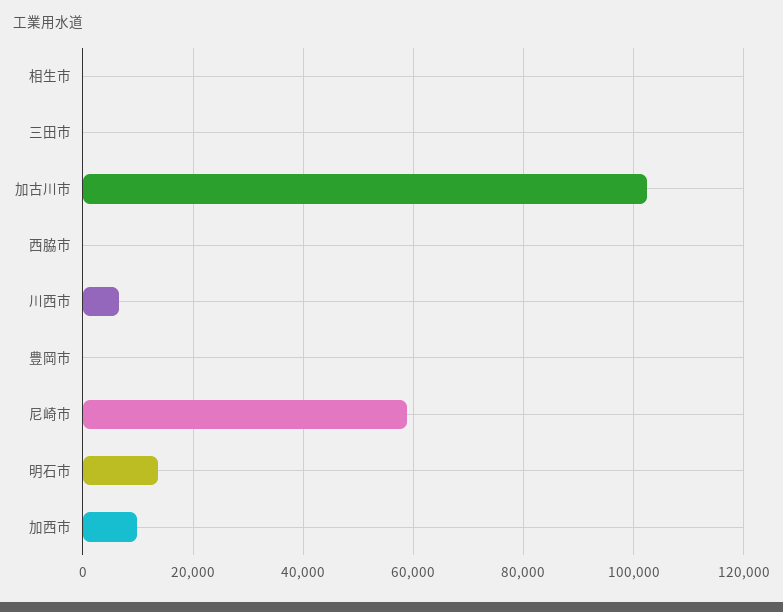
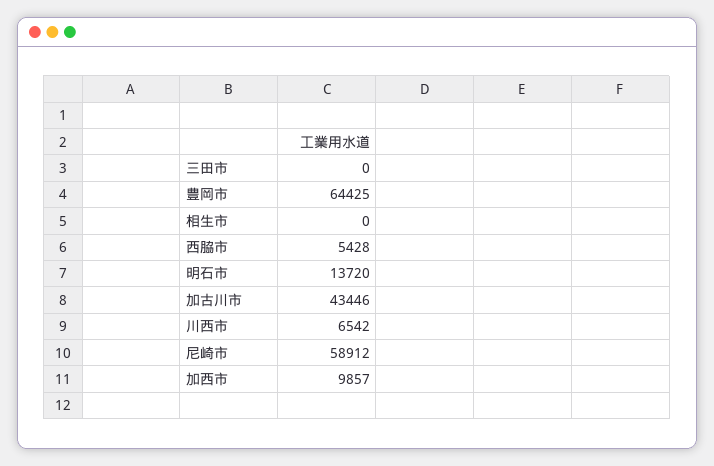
加古川市: 102000 -> 43446
西脇市: 0 -> 5428
豊岡市: 0 -> 64425

